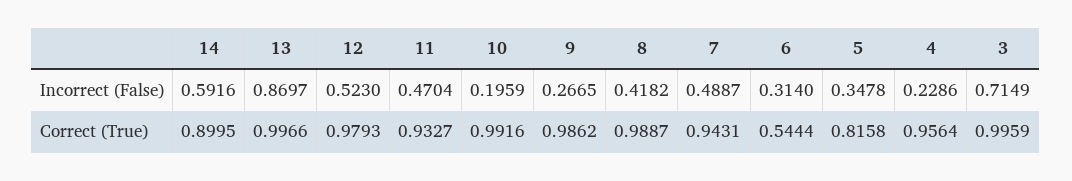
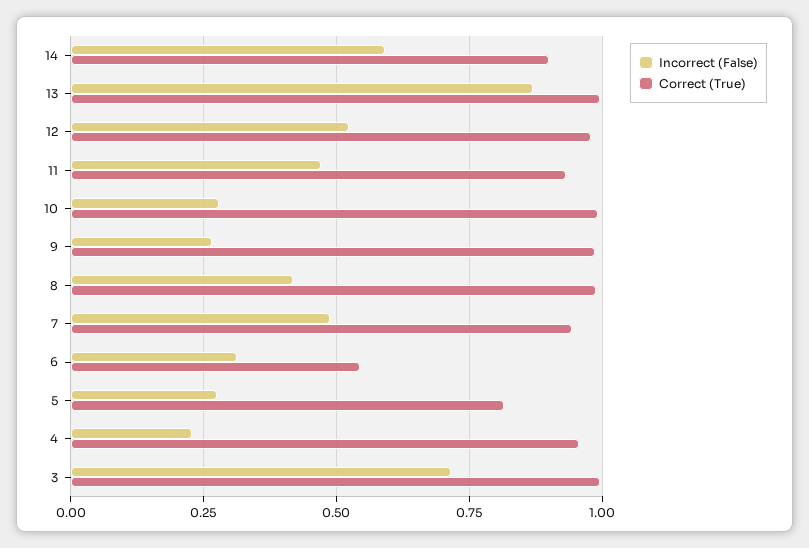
Incorrect (False), 10: 0.1959 -> 0.275
Incorrect (False), 5: 0.3478 -> 0.275

